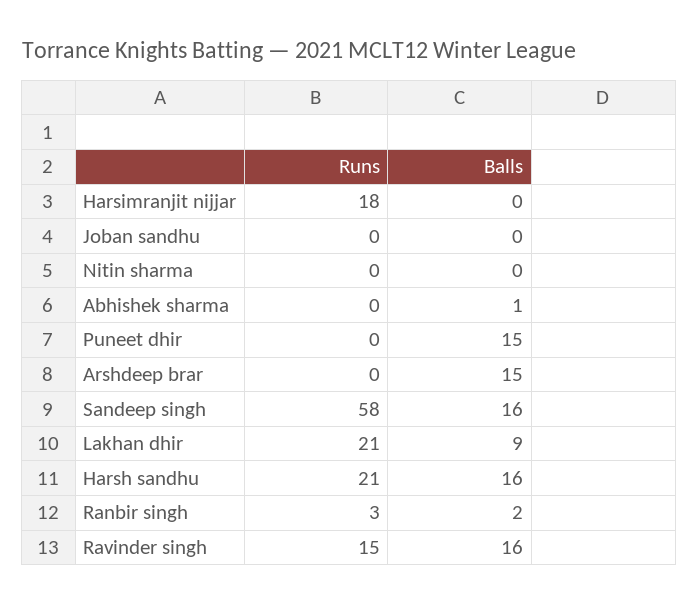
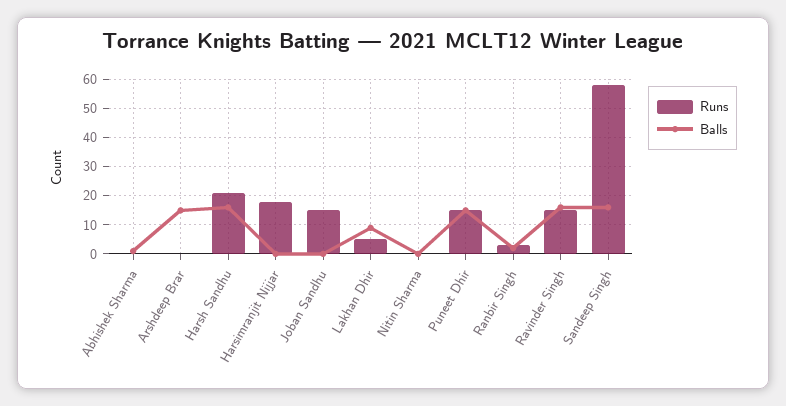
Runs, Joban sandhu: 0 -> 15
Runs, Puneet dhir: 0 -> 15
Runs, Lakhan dhir: 21 -> 5

